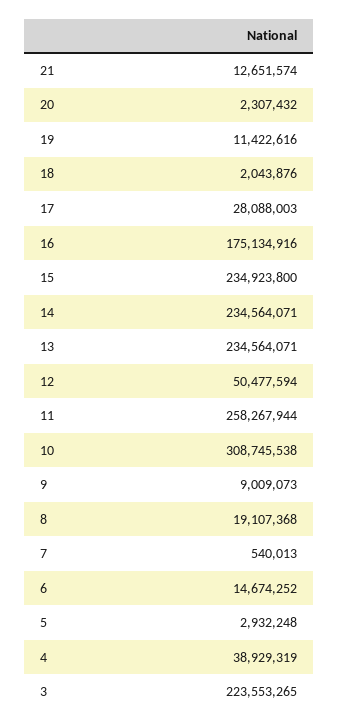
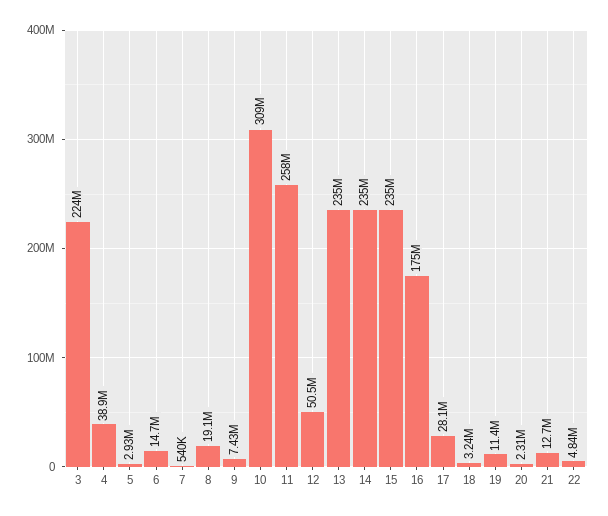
18: 2043876 -> 3240000
9: 9009073 -> 7430000
22: none -> 4840000

